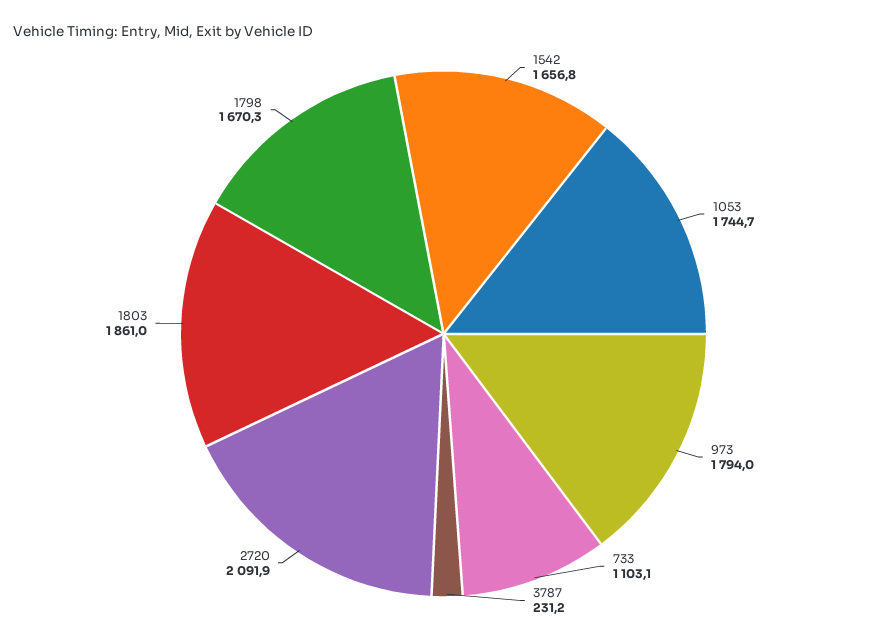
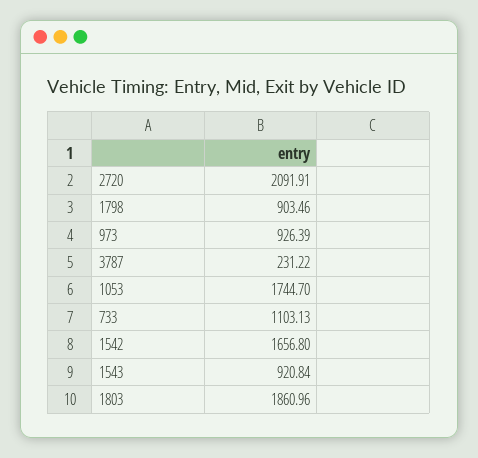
973: 1794 -> 926.39
1798: 1670.3 -> 903.46
1543: none -> 920.84

